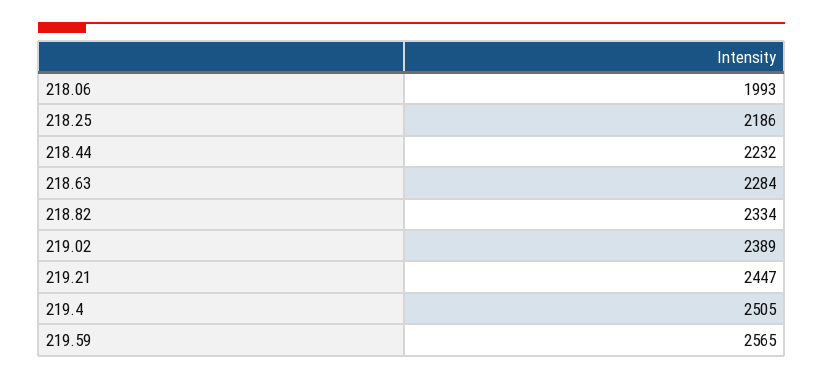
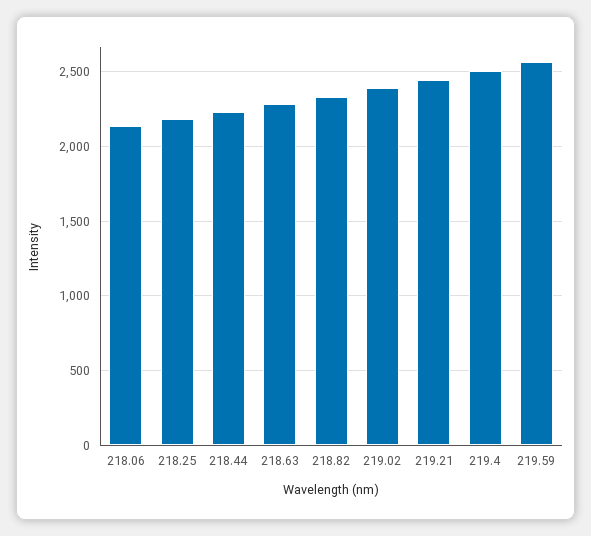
218.06: 1993 -> 2150

